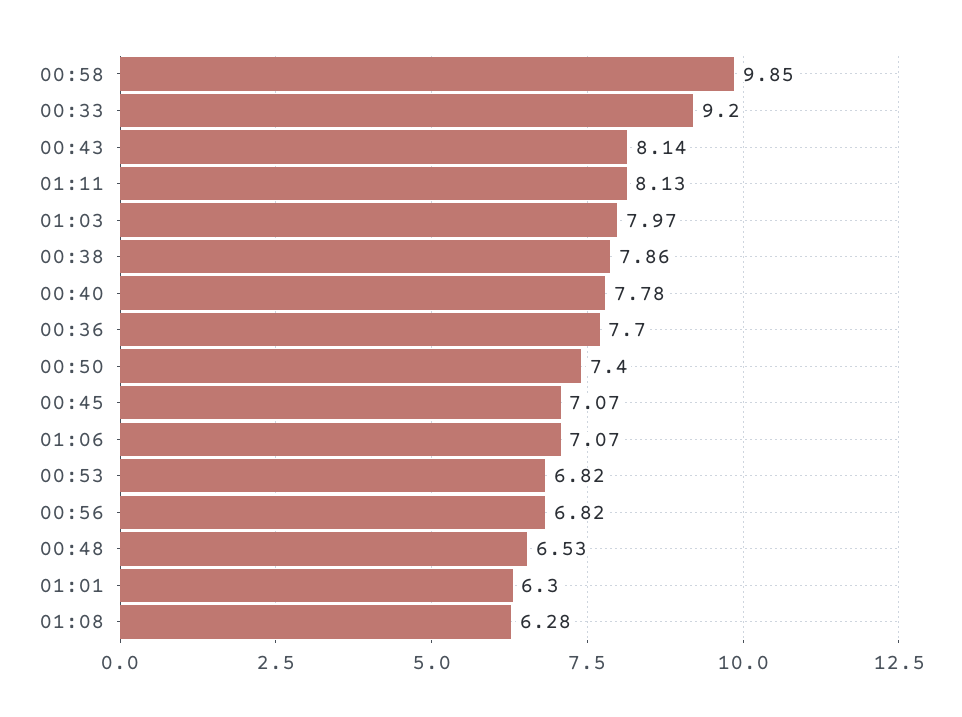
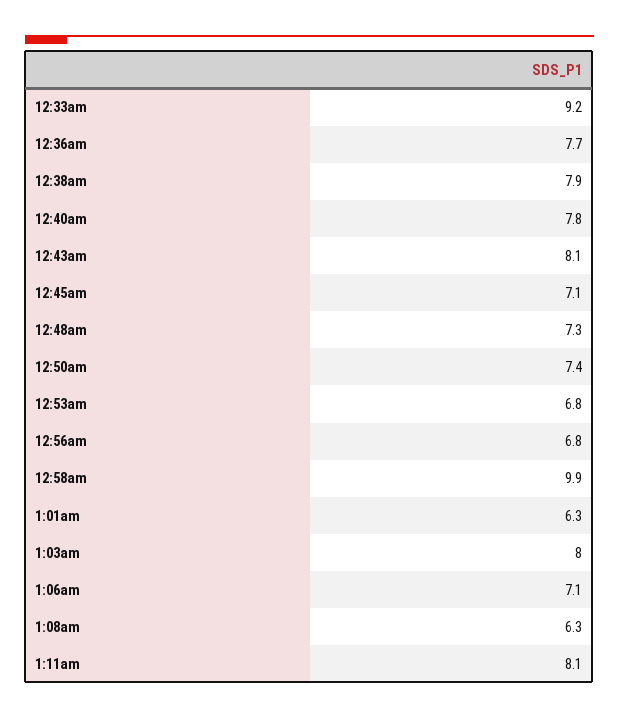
00:48: 6.53 -> 7.3

